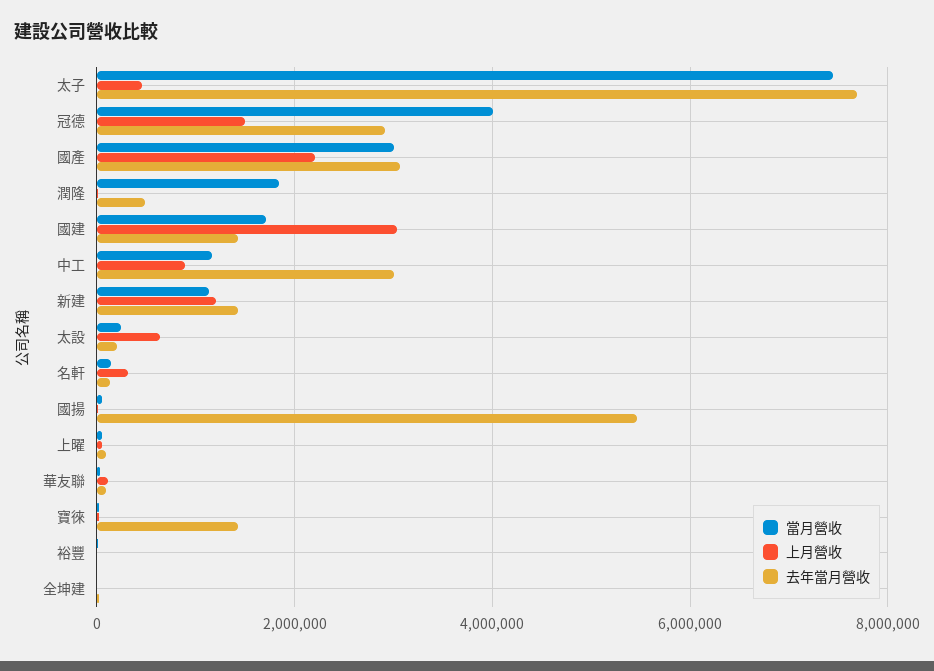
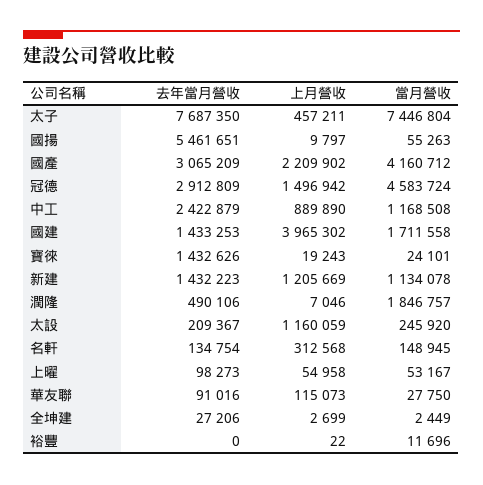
當月營收, 冠德: 4000000 -> 4583724
當月營收, 國產: 3000000 -> 4160712
上月營收, 國建: 3000000 -> 3965302
去年當月營收, 中工: 3000000 -> 2422879
上月營收, 太設: 600000 -> 1160059

